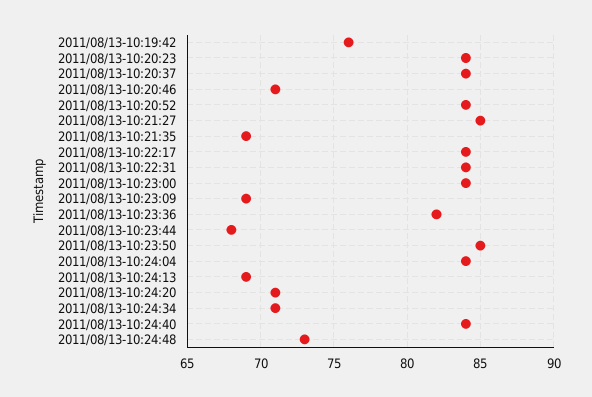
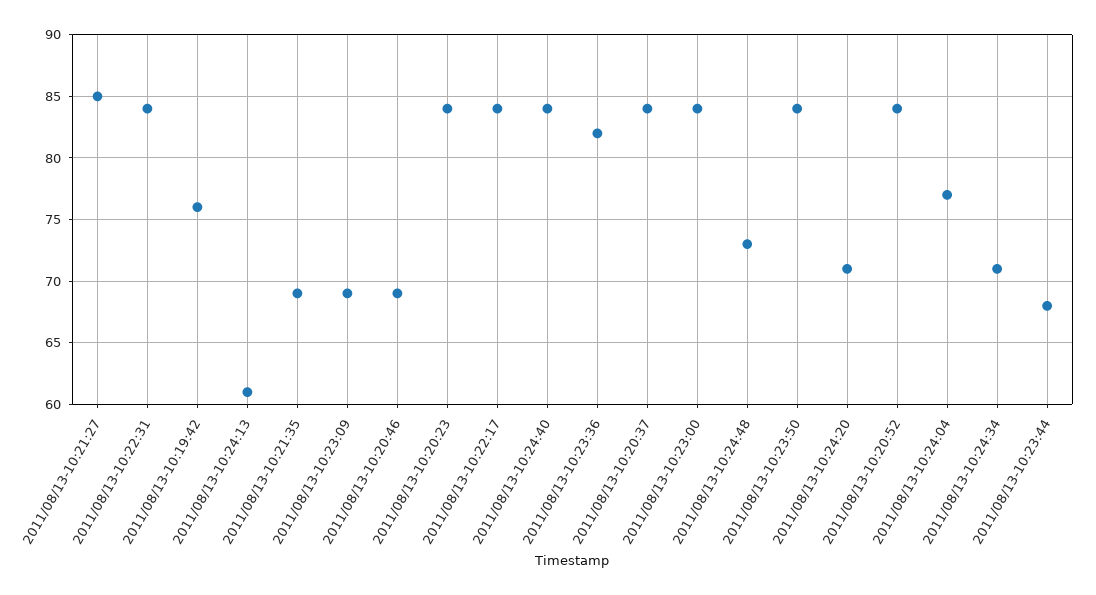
2011/08/13-10:20:46: 71 -> 69
2011/08/13-10:23:50: 85 -> 84
2011/08/13-10:24:04: 84 -> 77
2011/08/13-10:24:13: 69 -> 61

